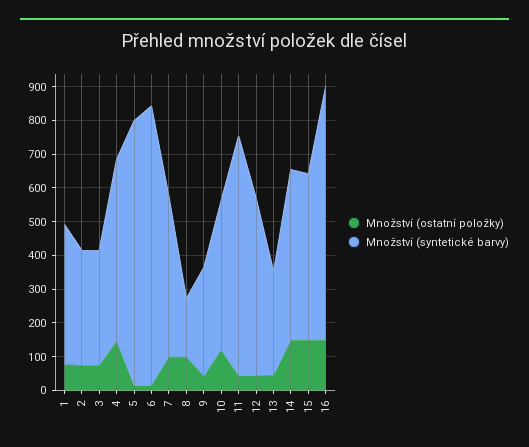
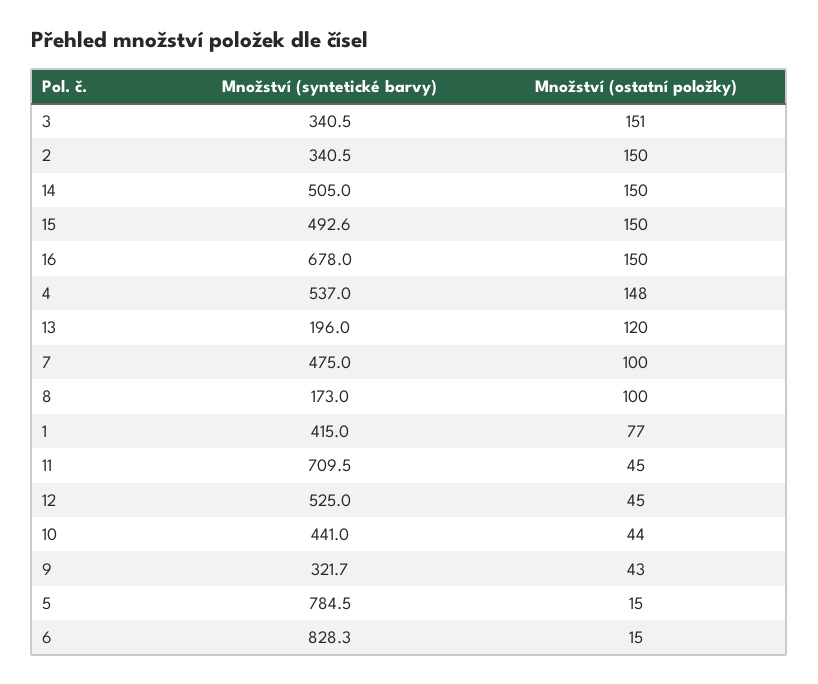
Množství (ostatní položky), 2: 75 -> 150
Množství (ostatní položky), 3: 75 -> 151
Množství (ostatní položky), 10: 125 -> 44
Množství (ostatní položky), 13: 50 -> 120
Množství (syntetické barvy), 13: 300 -> 196
Množství (syntetické barvy), 16: 750 -> 678

